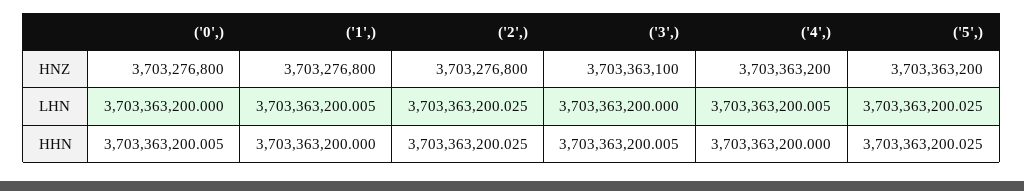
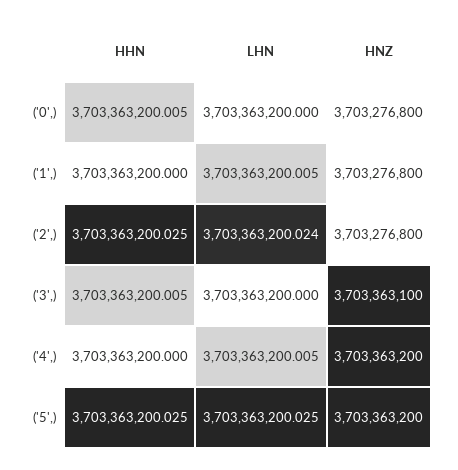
('2',), LHN: 3703363200.025 -> 3703363200.024

